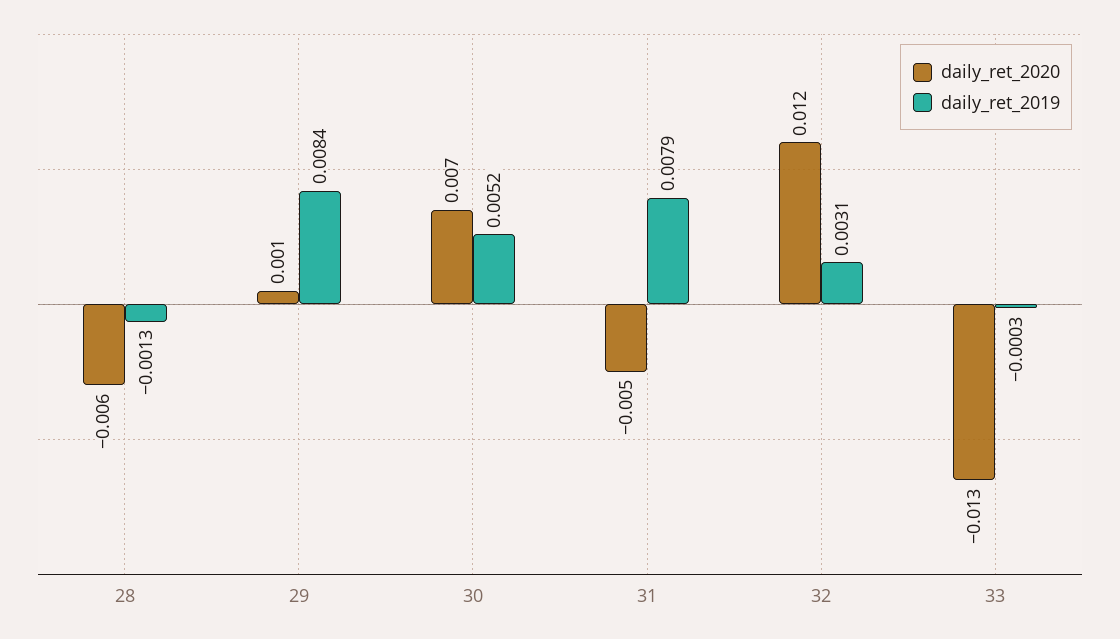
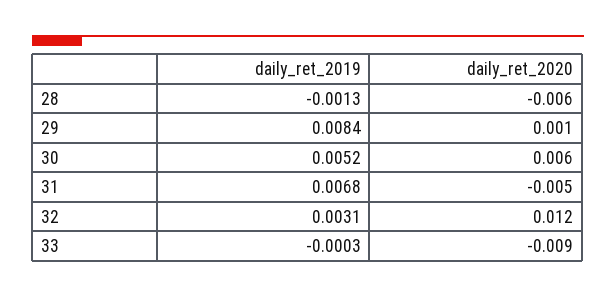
daily_ret_2020, 30: 0.007 -> 0.006
daily_ret_2019, 31: 0.0079 -> 0.0068
daily_ret_2020, 33: -0.013 -> -0.009

